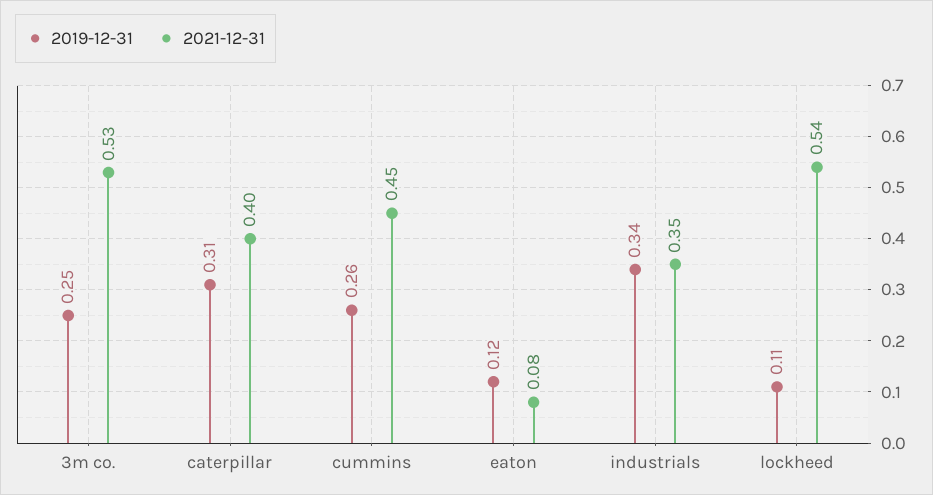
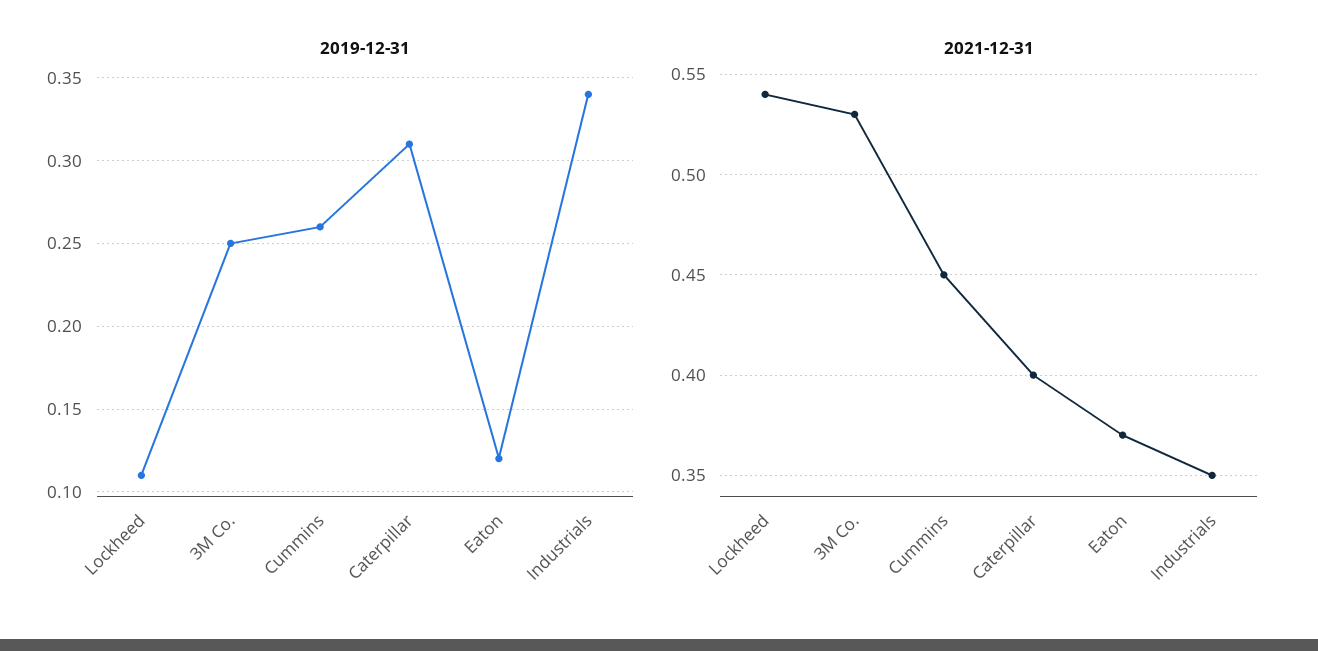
2021-12-31, eaton: 0.08 -> 0.37

